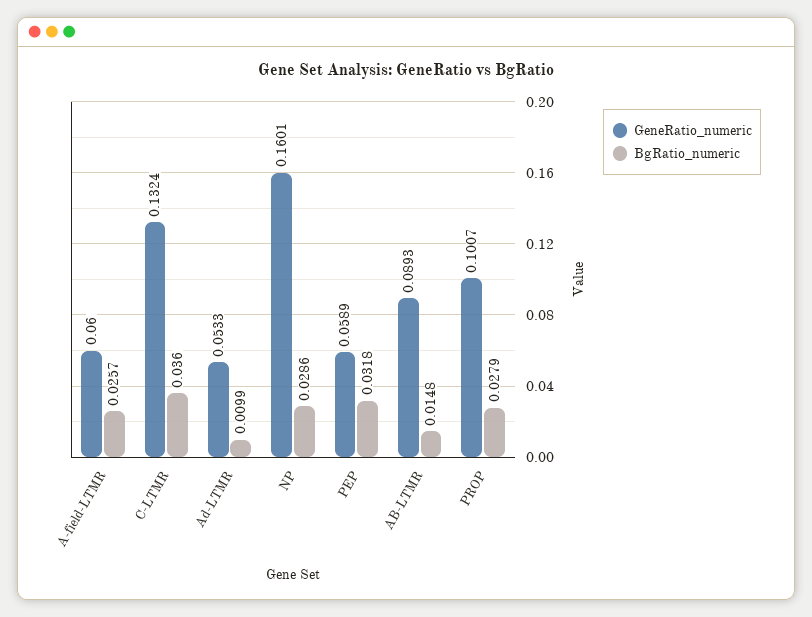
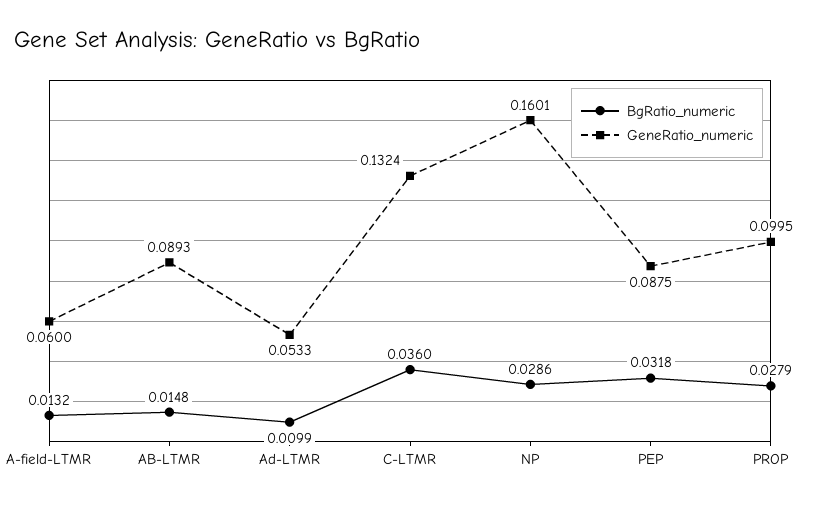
BgRatio_numeric, A-field-LTMR: 0.0257 -> 0.0132
GeneRatio_numeric, PEP: 0.0589 -> 0.0875
GeneRatio_numeric, PROP: 0.1007 -> 0.0995

